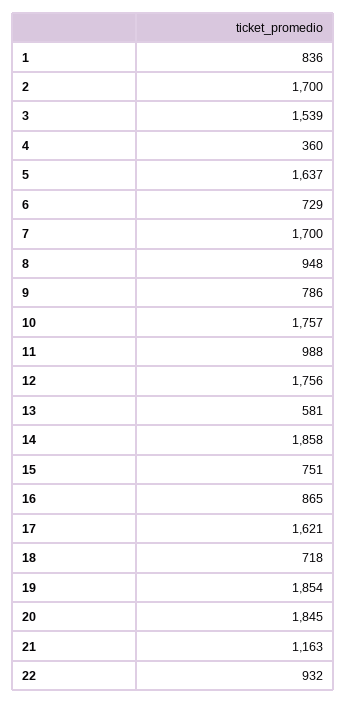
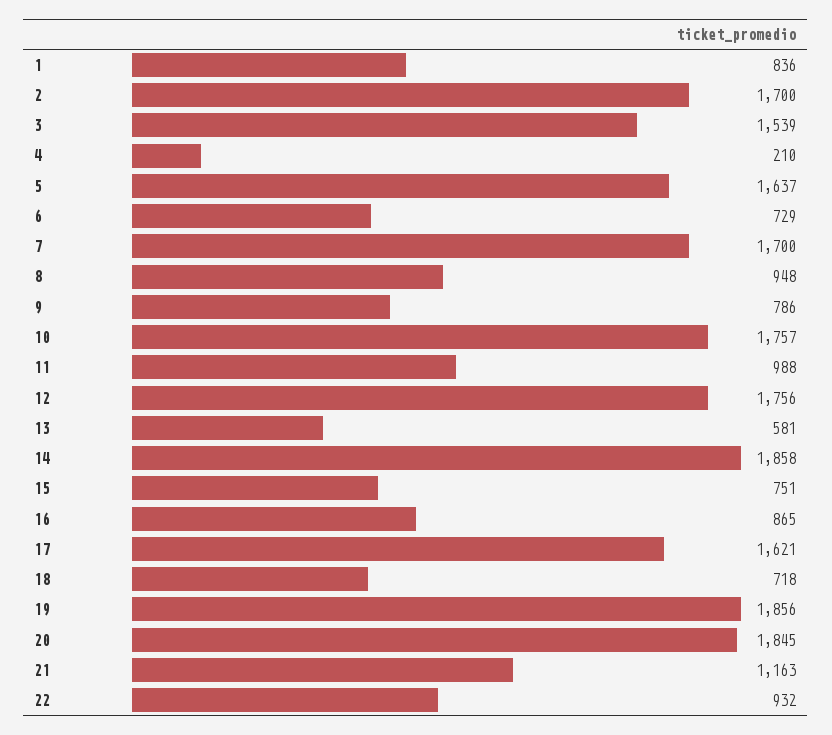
4: 360 -> 210
19: 1854 -> 1856

